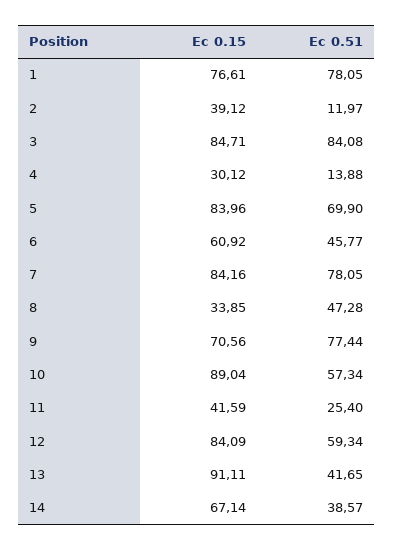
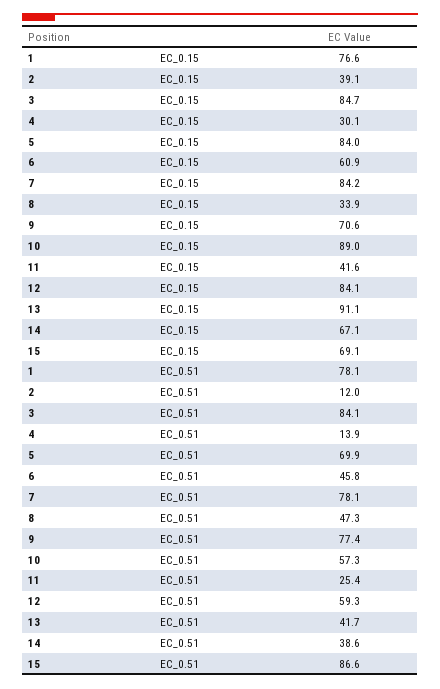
Ec 0.15, 15: none -> 69.1
Ec 0.51, 15: none -> 86.6

